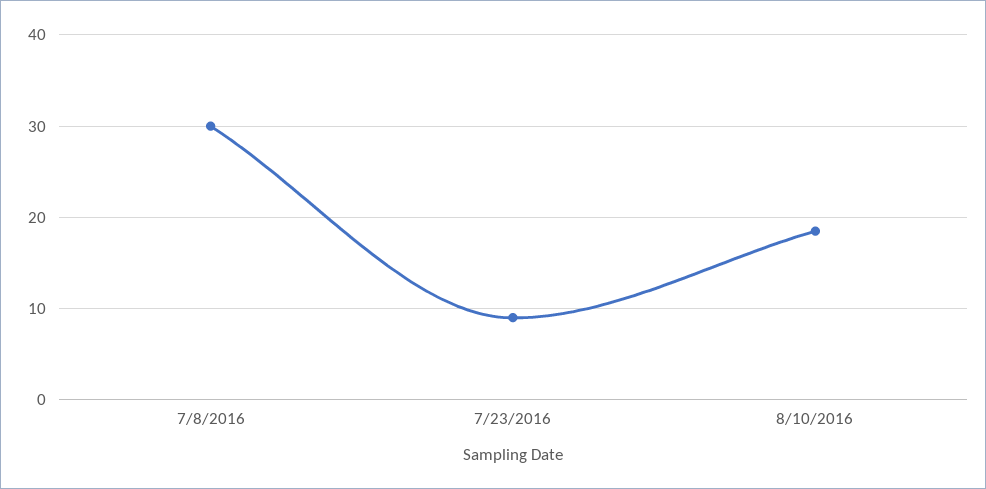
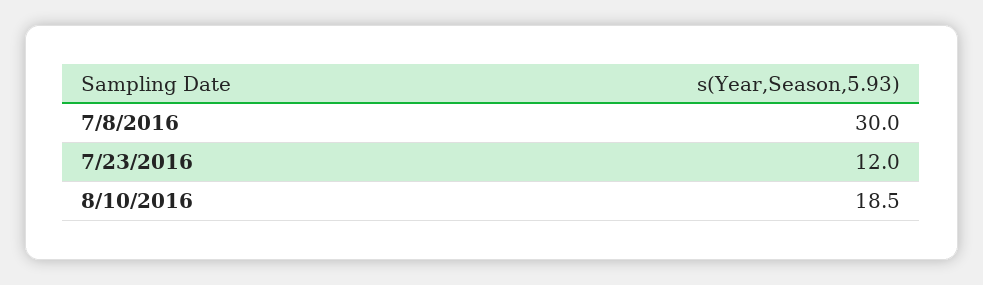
7/23/2016: 9 -> 12

